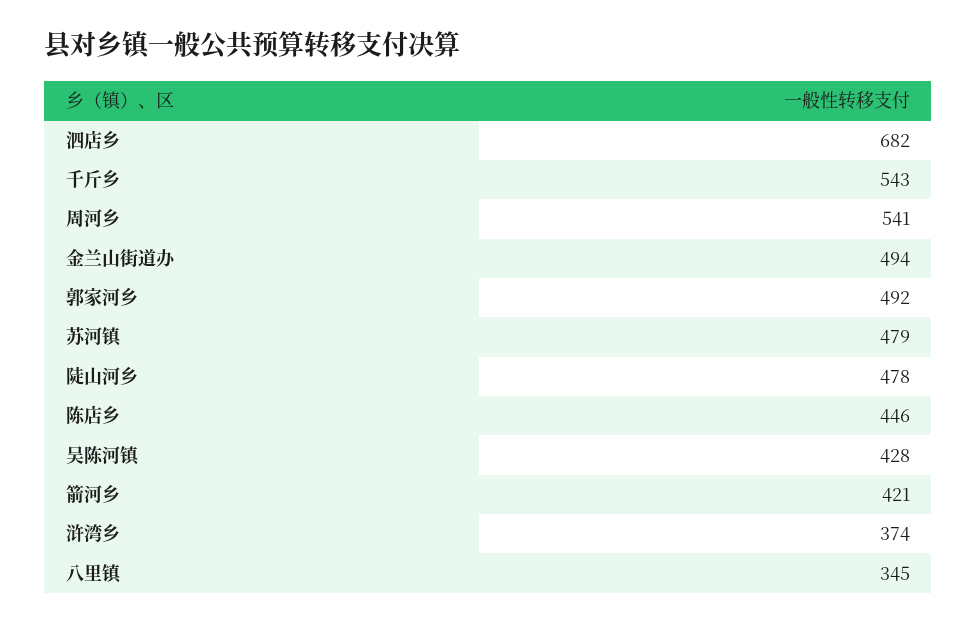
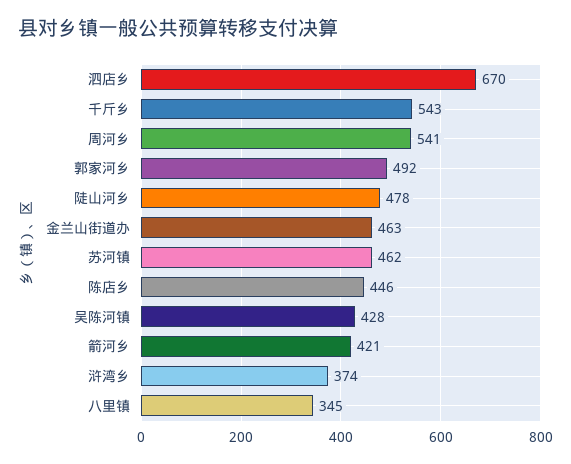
泗店乡: 682 -> 670
金兰山街道办: 494 -> 463
苏河镇: 479 -> 462

